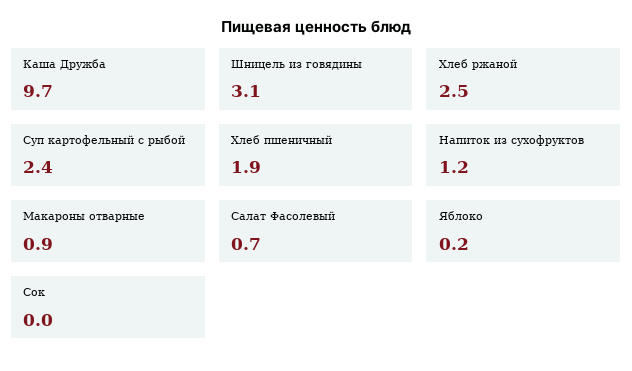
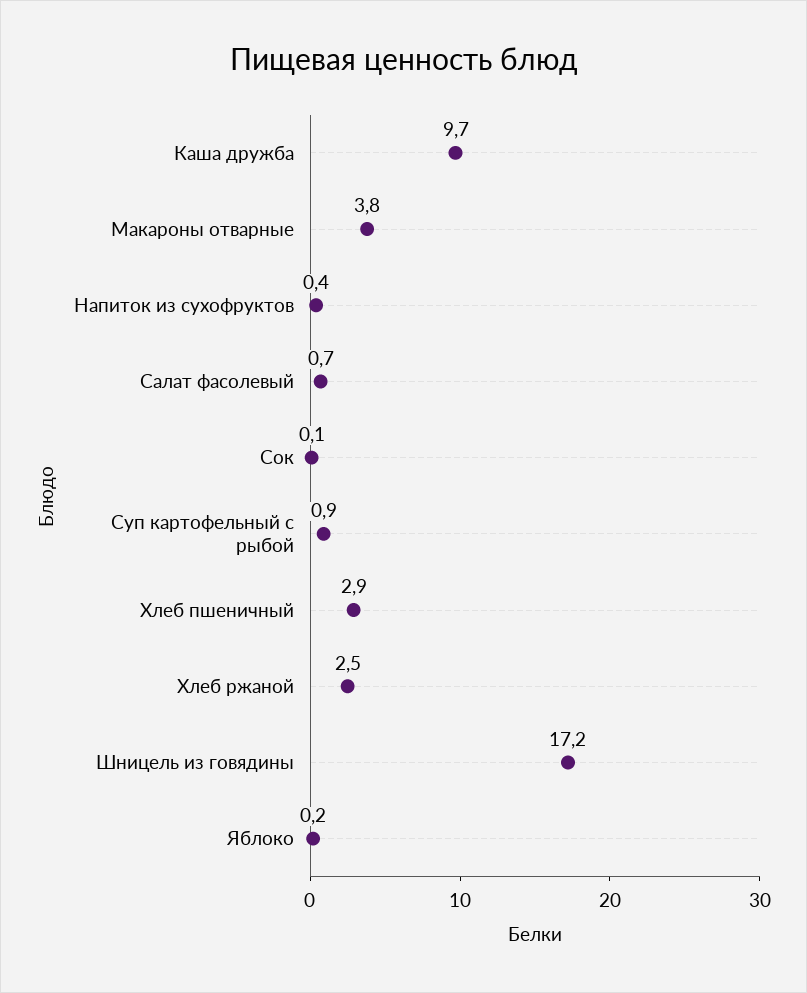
Шницель из говядины: 3.1 -> 17.2
Суп картофельный с рыбой: 2.4 -> 0.9
Хлеб пшеничный: 1.9 -> 2.9
Напиток из сухофруктов: 1.2 -> 0.4
Макароны отварные: 0.9 -> 3.8
Сок: 0 -> 0.1

